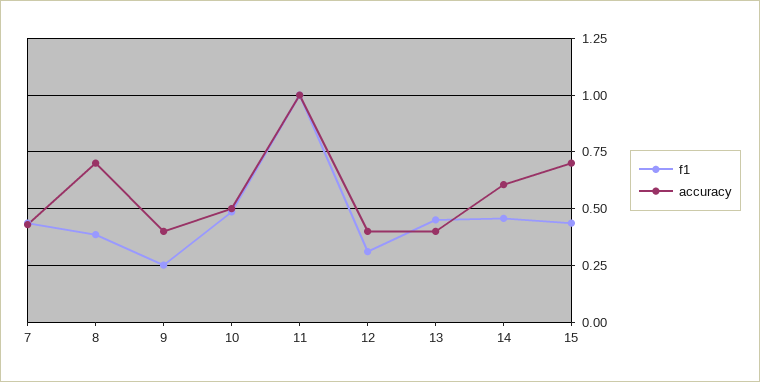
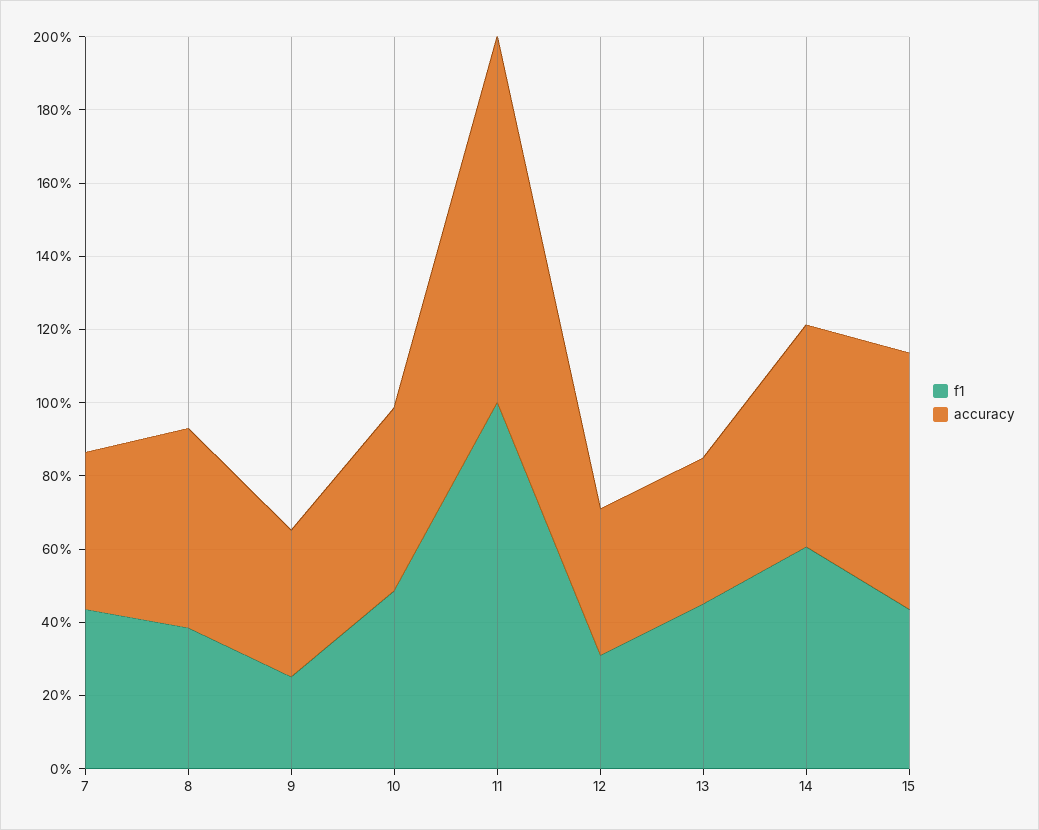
accuracy, 8: 0.7 -> 0.55
f1, 14: 0.45 -> 0.6

